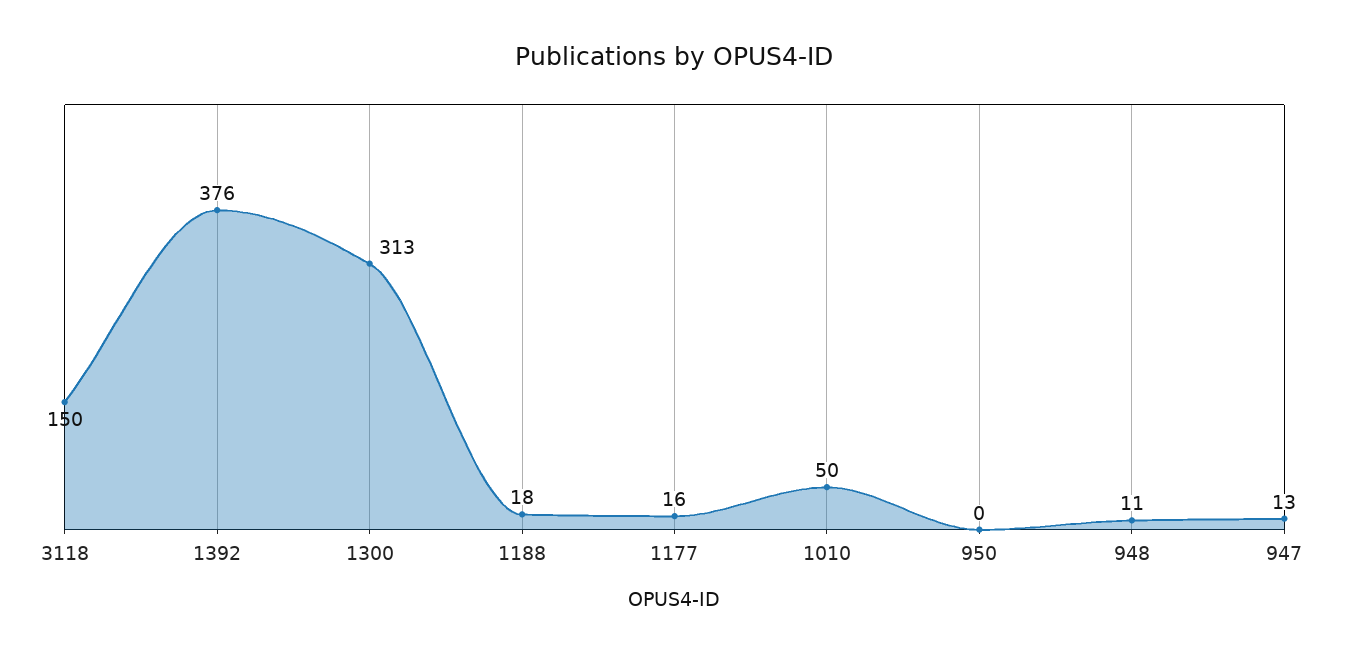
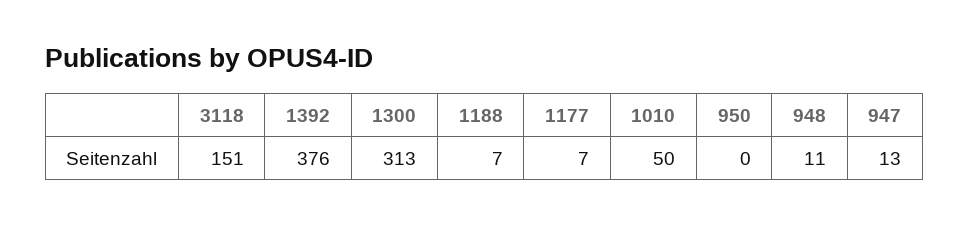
3118: 150 -> 151
1188: 18 -> 7
1177: 16 -> 7

